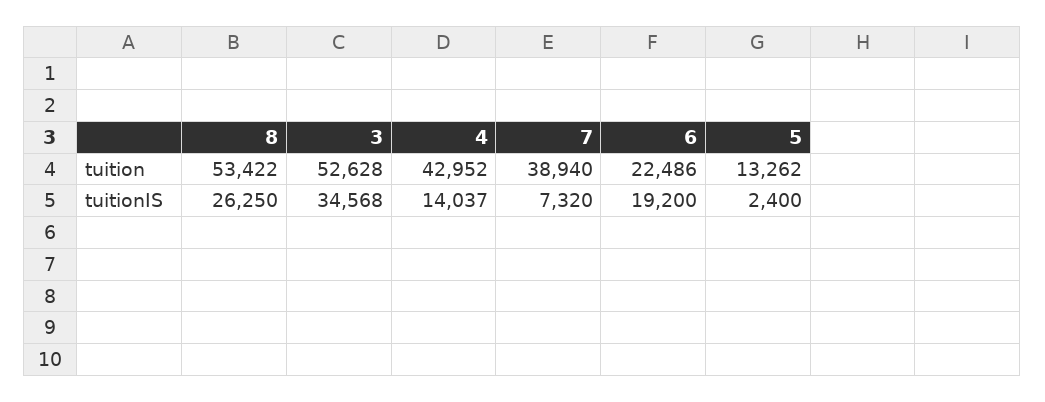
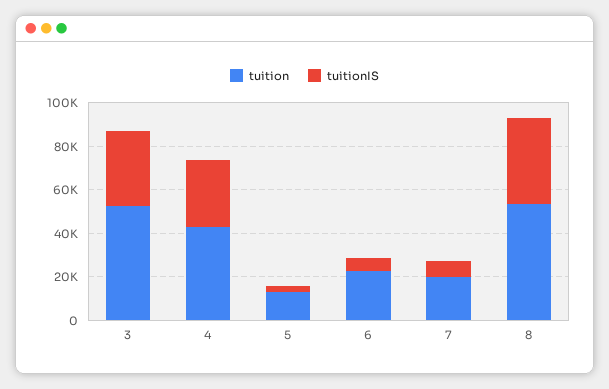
tuition, 7: 38940 -> 20000
tuitionIS, 8: 26250 -> 40000
tuitionIS, 4: 14037 -> 30000
tuitionIS, 6: 19200 -> 5000

